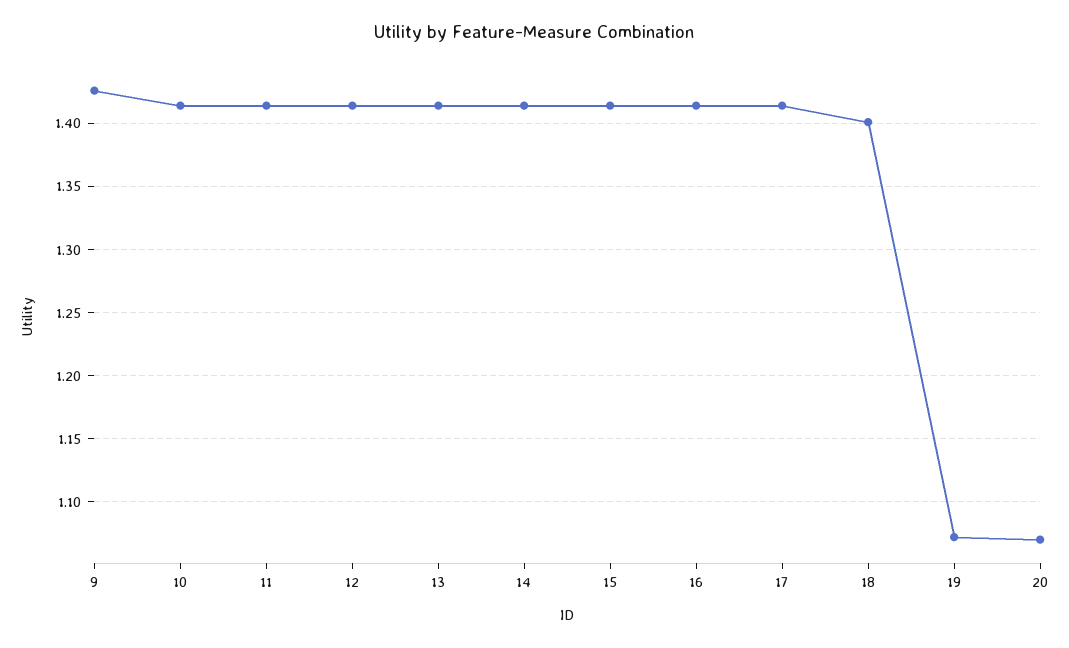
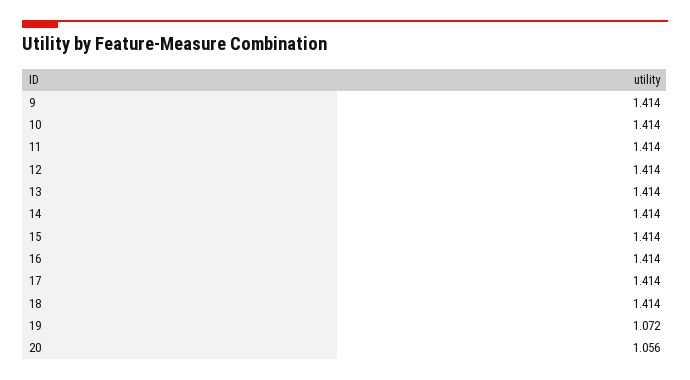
9: 1.425 -> 1.414
18: 1.4 -> 1.414
20: 1.07 -> 1.056

